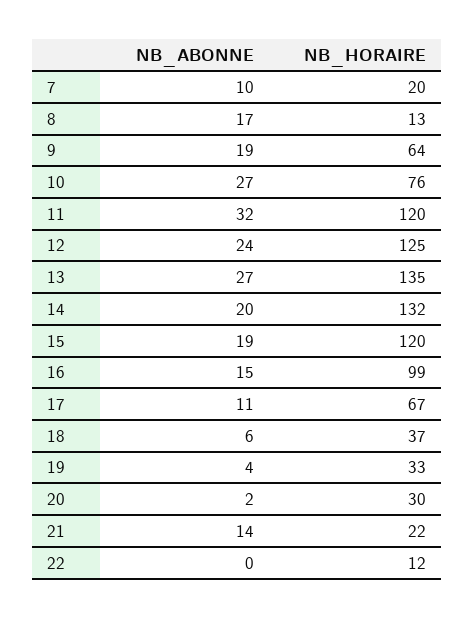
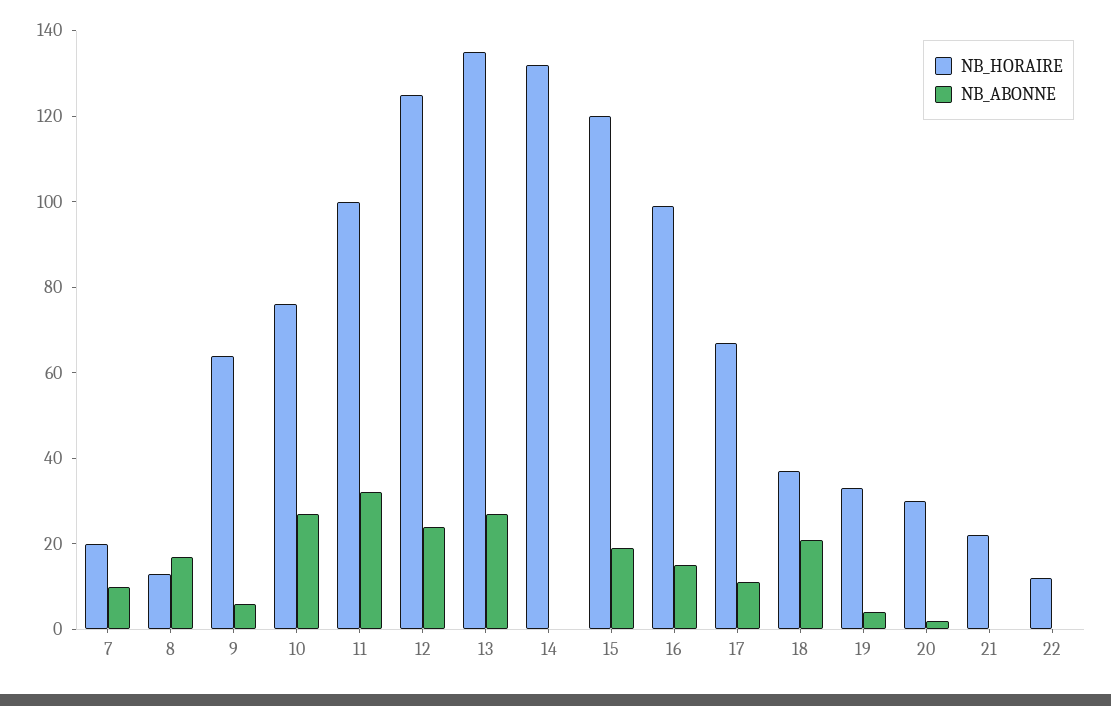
NB_ABONNE, 9: 19 -> 5
NB_HORAIRE, 11: 120 -> 100
NB_ABONNE, 14: 20 -> 0
NB_ABONNE, 18: 6 -> 20
NB_ABONNE, 21: 14 -> 0

